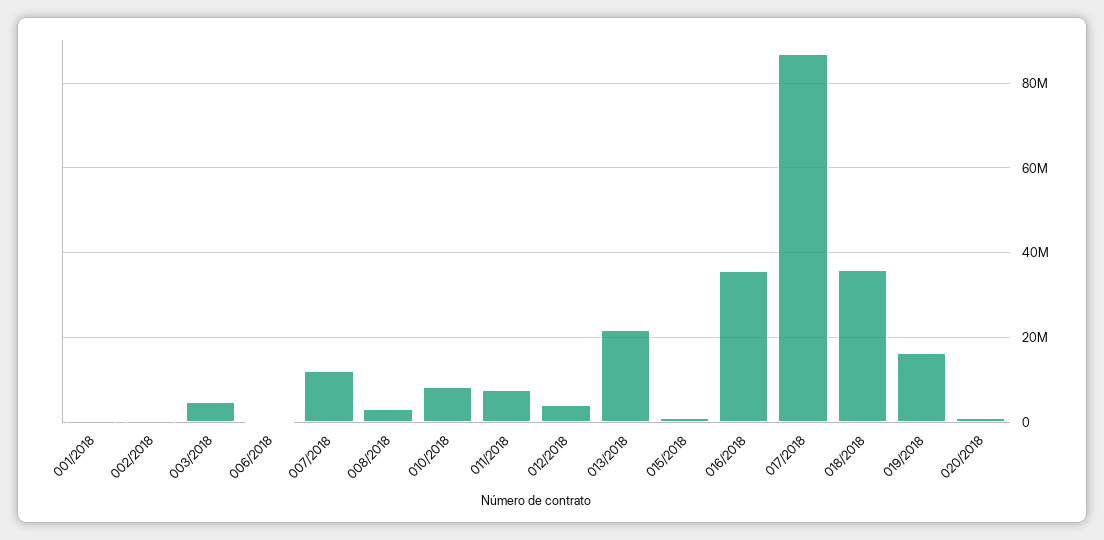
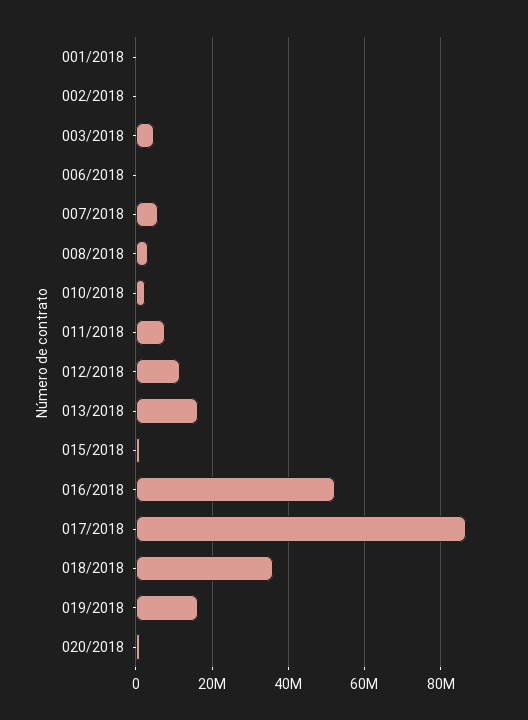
007/2018: 12000000 -> 6000000
010/2018: 8000000 -> 2000000
012/2018: 4000000 -> 12000000
013/2018: 22000000 -> 16000000
016/2018: 36000000 -> 52000000

